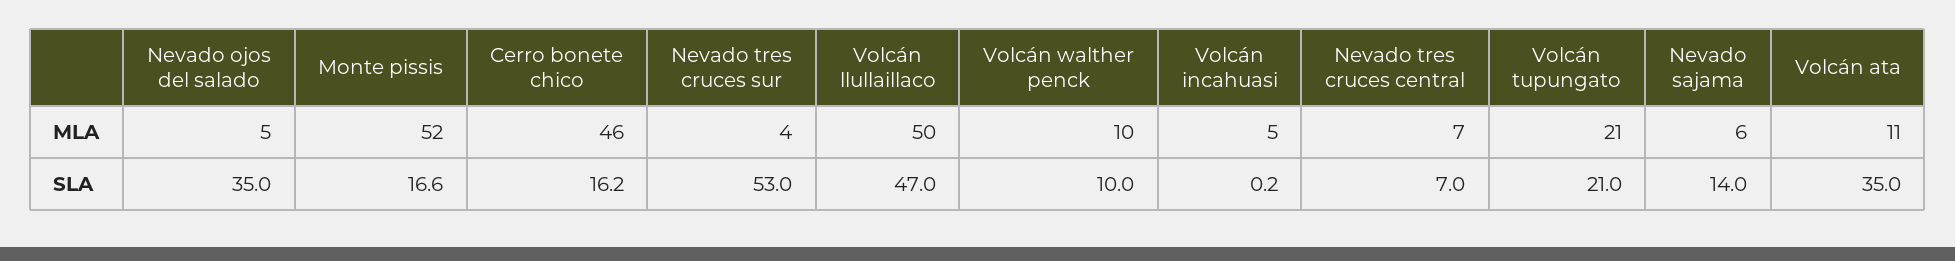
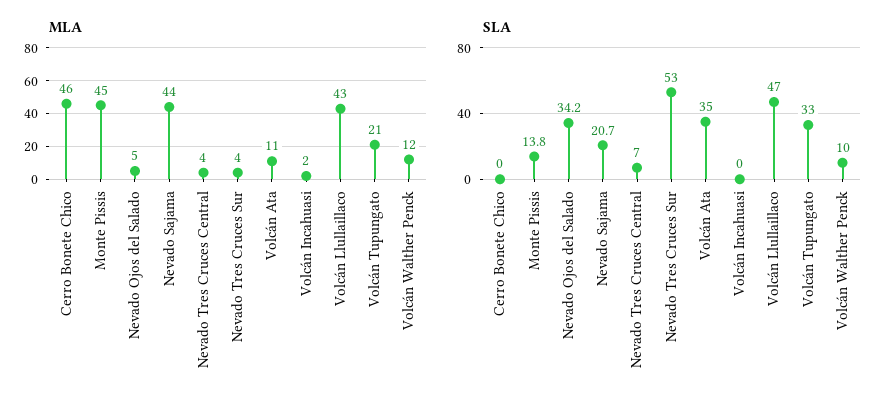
MLA, Monte pissis: 52 -> 45
MLA, Volcán llullaillaco: 50 -> 43
MLA, Volcán walther penck: 10 -> 12
MLA, Volcán incahuasi: 5 -> 2
MLA, Nevado tres cruces central: 7 -> 4
MLA, Nevado sajama: 6 -> 44
SLA, Nevado ojos del salado: 35 -> 34.2
SLA, Monte pissis: 16.6 -> 13.8
SLA, Cerro bonete chico: 16.2 -> 0
SLA, Volcán incahuasi: 0.2 -> 0
SLA, Volcán tupungato: 21 -> 33
SLA, Nevado sajama: 14 -> 20.7

